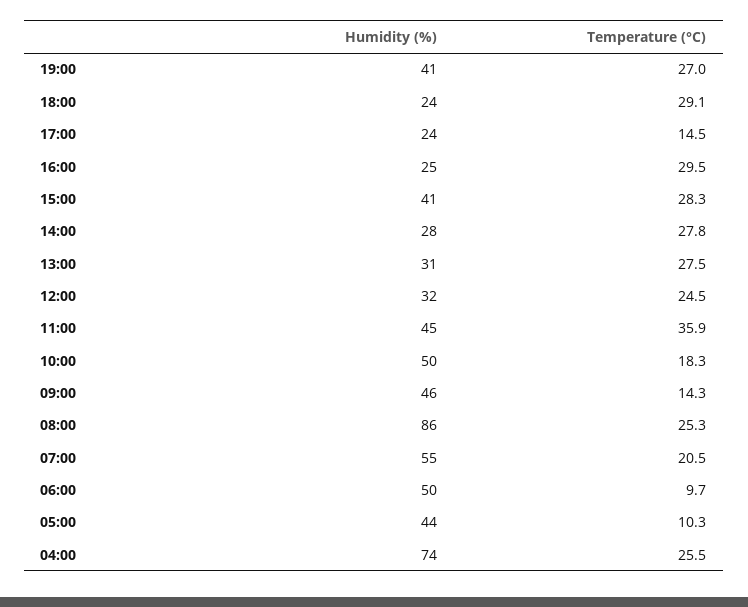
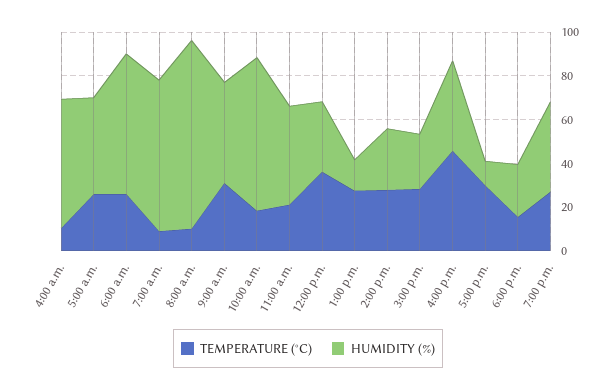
Temperature (°C), 18:00: 29.1 -> 15
Humidity (%), 17:00: 24 -> 10
Temperature (°C), 17:00: 14.5 -> 30
Humidity (%), 16:00: 25 -> 40
Temperature (°C), 16:00: 29.5 -> 45
Humidity (%), 15:00: 41 -> 25
Humidity (%), 13:00: 31 -> 15
Temperature (°C), 12:00: 24.5 -> 35
Temperature (°C), 11:00: 35.9 -> 20
Humidity (%), 10:00: 50 -> 70
Temperature (°C), 09:00: 14.3 -> 30
Temperature (°C), 08:00: 25.3 -> 10
Humidity (%), 07:00: 55 -> 70
Temperature (°C), 07:00: 20.5 -> 10
Humidity (%), 06:00: 50 -> 65
Temperature (°C), 06:00: 9.7 -> 25
Temperature (°C), 05:00: 10.3 -> 25
Humidity (%), 04:00: 74 -> 60
Temperature (°C), 04:00: 25.5 -> 10

